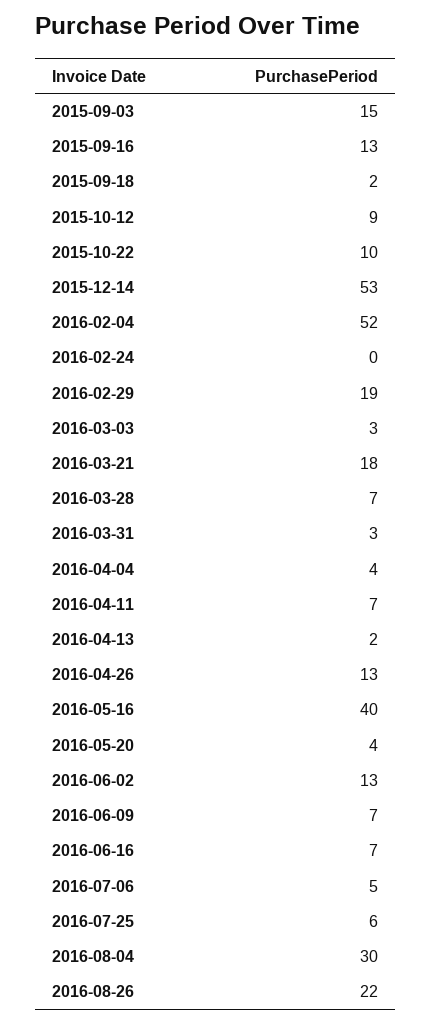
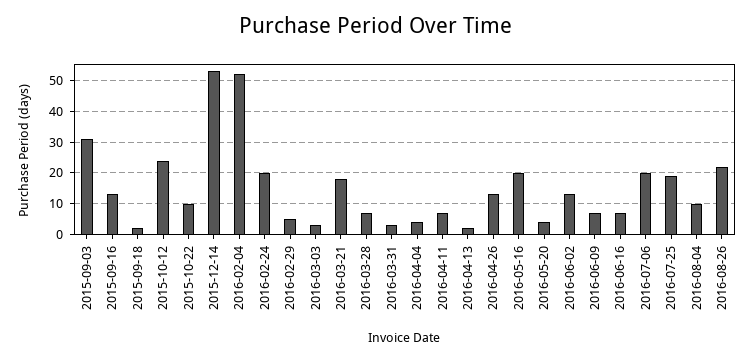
2015-09-03: 15 -> 30
2015-10-12: 9 -> 25
2016-02-24: 0 -> 20
2016-02-29: 19 -> 5
2016-05-16: 40 -> 20
2016-07-06: 5 -> 20
2016-07-25: 6 -> 20
2016-08-04: 30 -> 10

